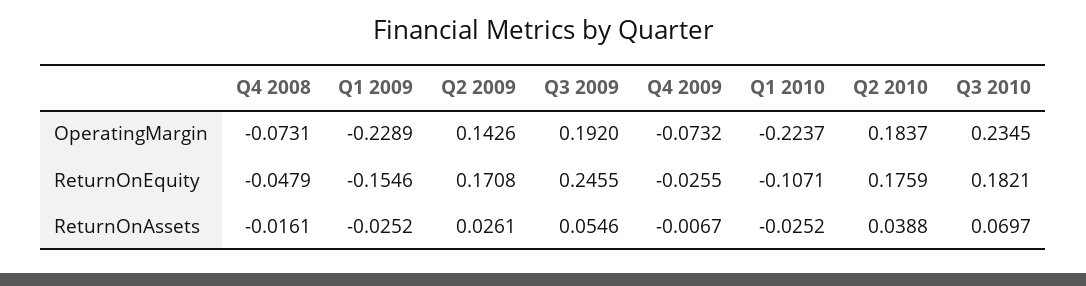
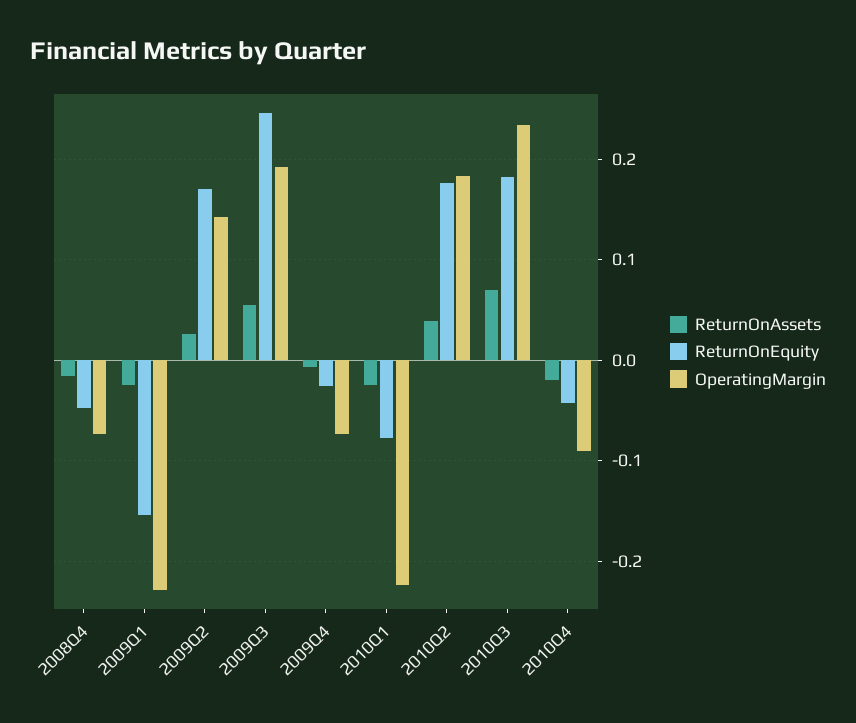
ReturnOnEquity, Q1 2010: -0.1071 -> -0.08
ReturnOnAssets, 2010Q4: none -> -0.02
ReturnOnEquity, 2010Q4: none -> -0.04
OperatingMargin, 2010Q4: none -> -0.09

